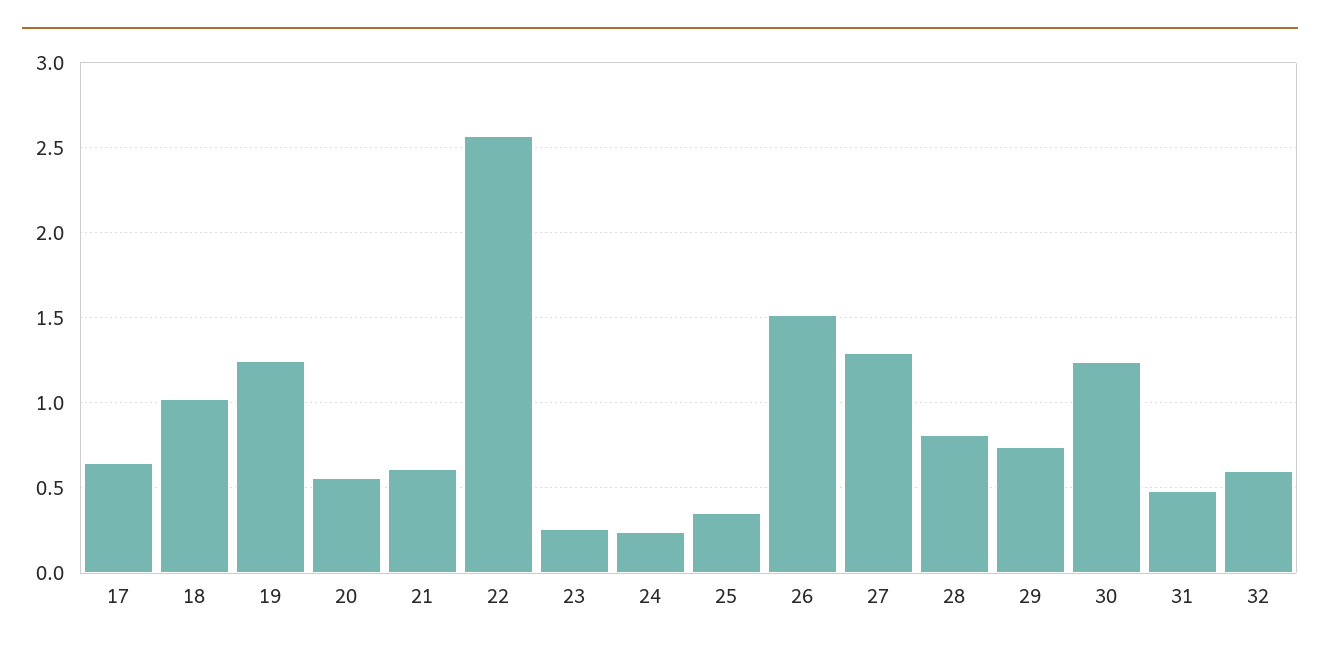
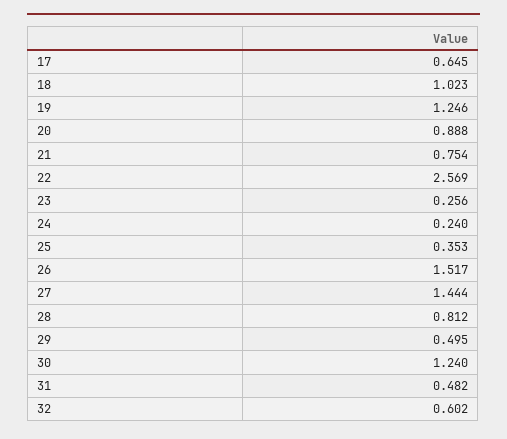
20: 0.55 -> 0.888
21: 0.6 -> 0.754
27: 1.3 -> 1.444
29: 0.75 -> 0.495

